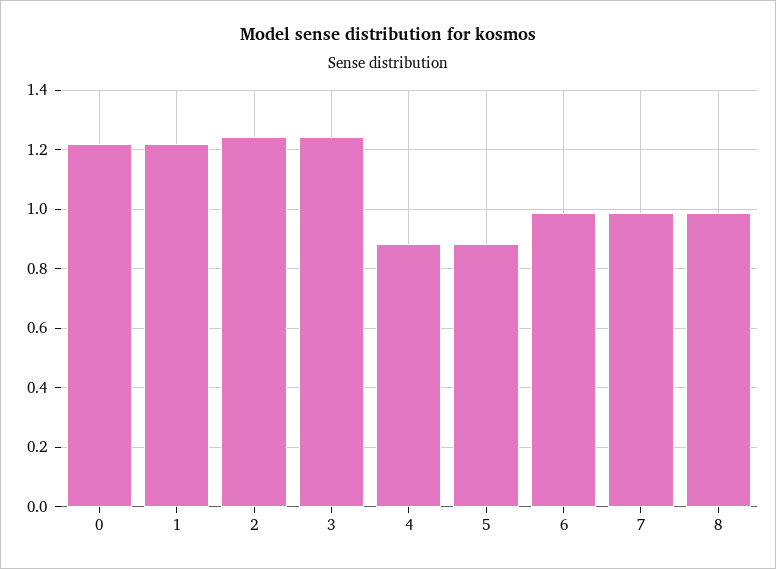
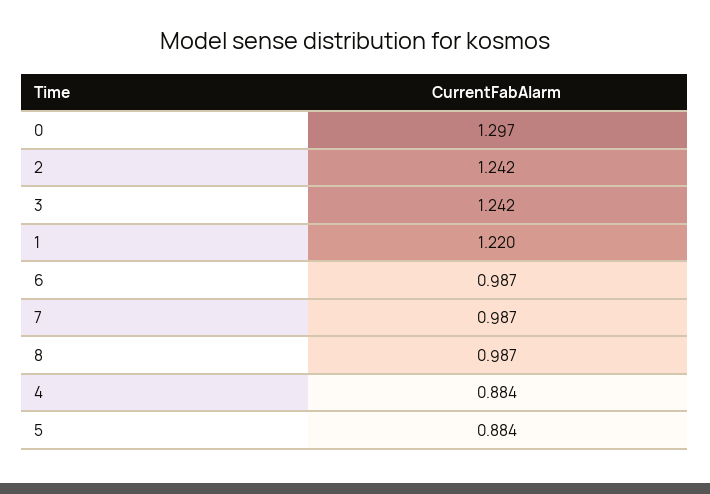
0: 1.225 -> 1.297

